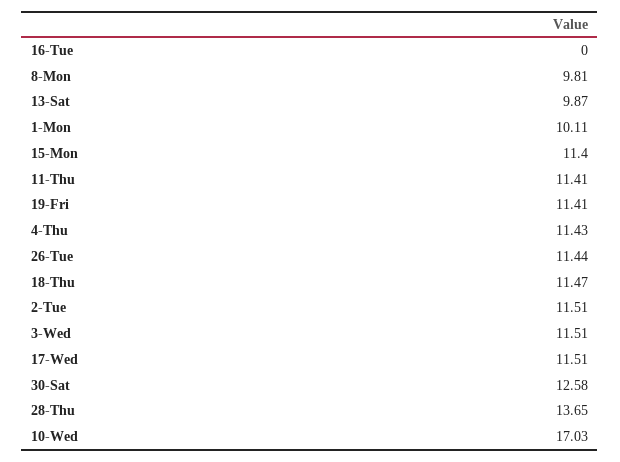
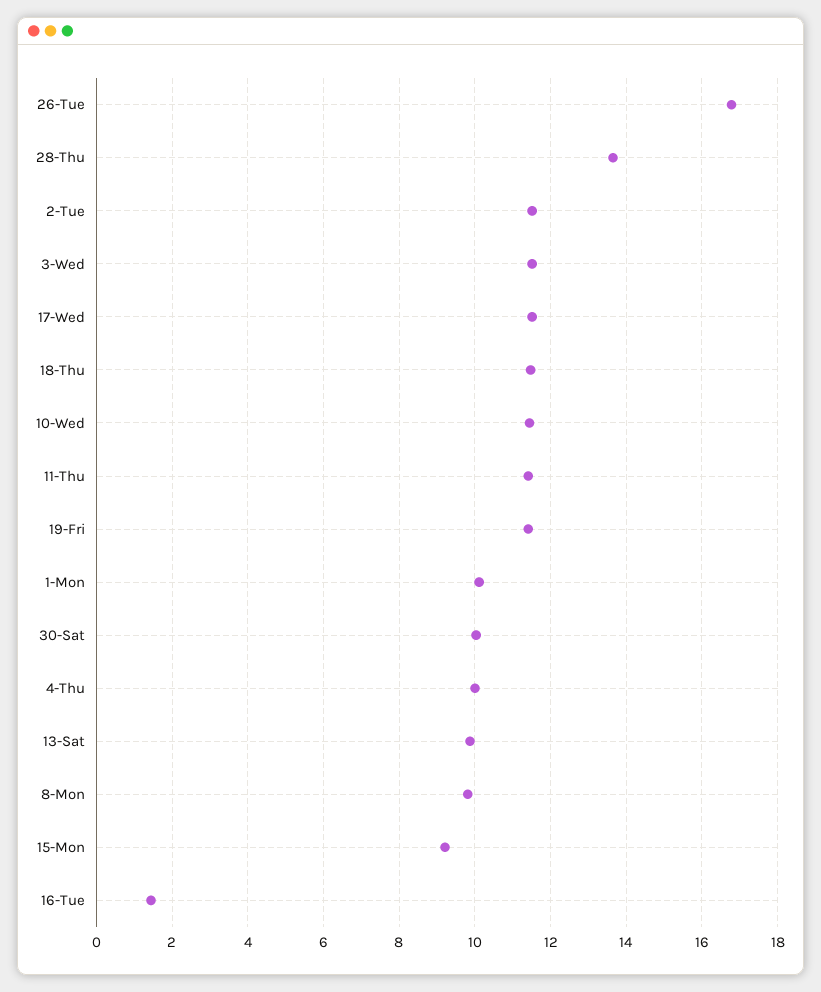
16-Tue: 0 -> 1.4
15-Mon: 11.4 -> 9.2
4-Thu: 11.43 -> 10
26-Tue: 11.44 -> 16.8
30-Sat: 12.58 -> 10
10-Wed: 17.03 -> 11.4

